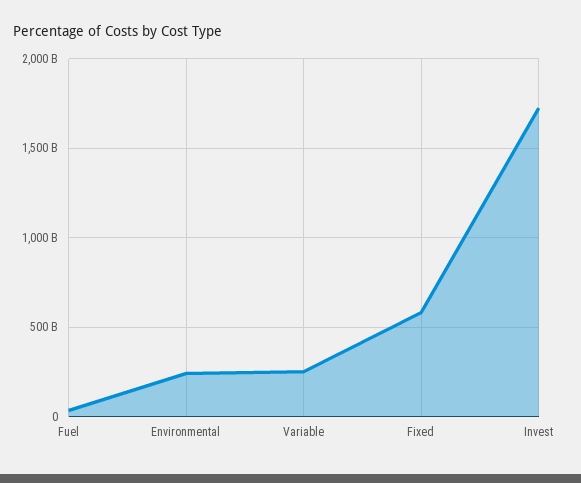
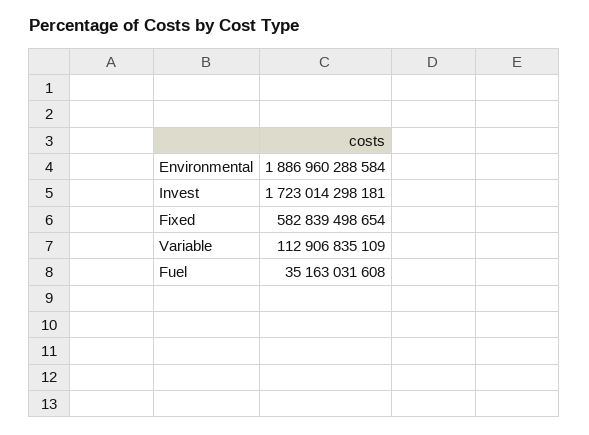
Environmental: 250000000000 -> 1886960288584
Variable: 250000000000 -> 112906835109

